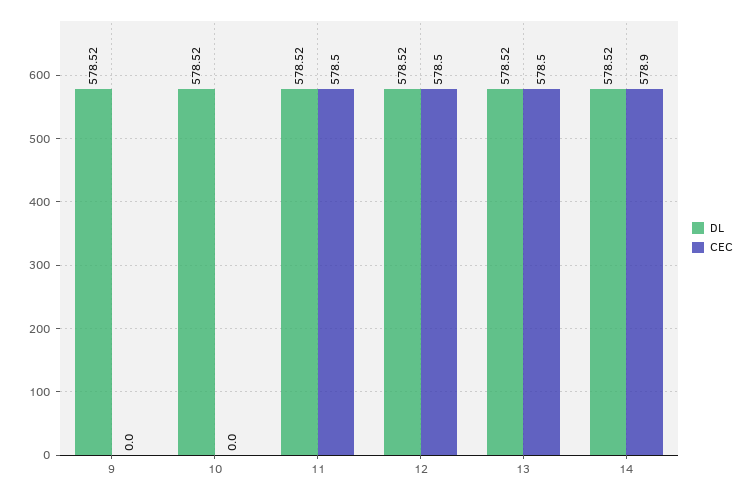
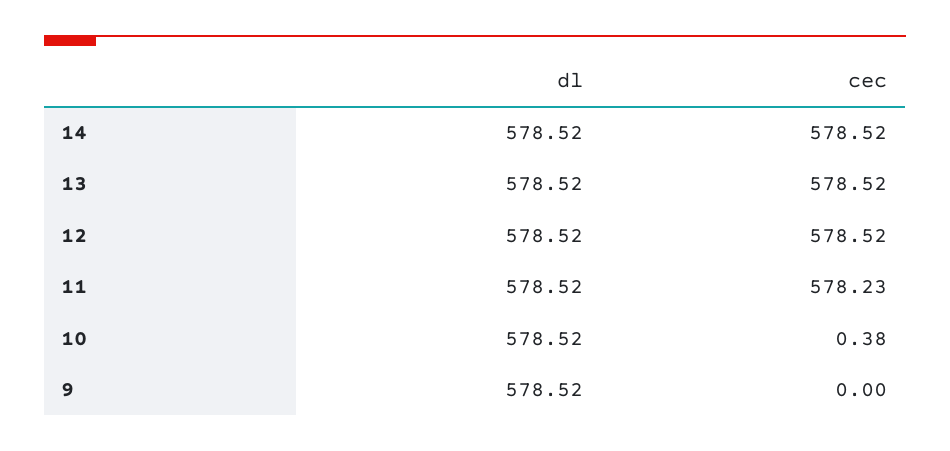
CEC, 10: 0 -> 0.38
CEC, 11: 578.5 -> 578.23
CEC, 14: 578.9 -> 578.52

